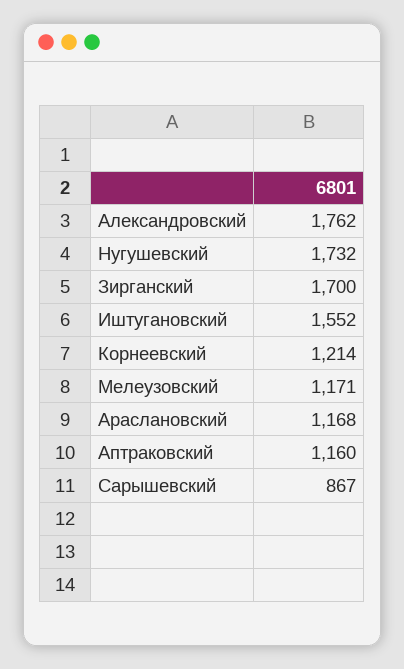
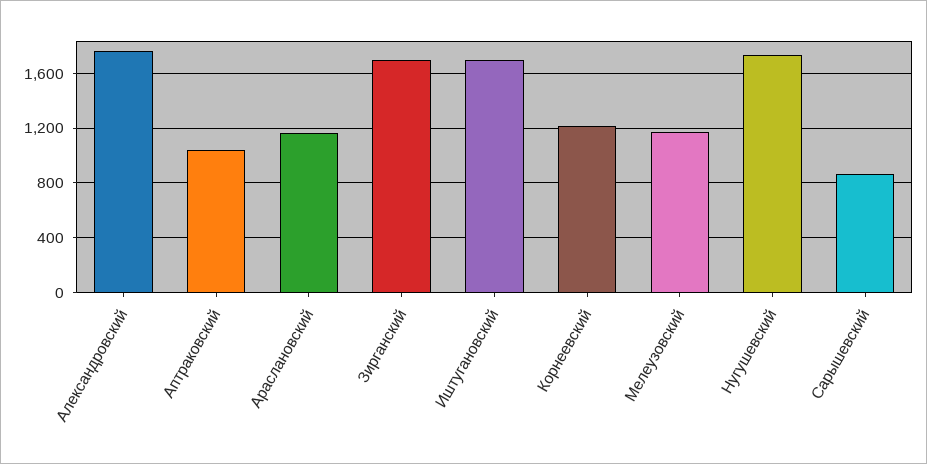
Иштугановский: 1552 -> 1700
Аптраковский: 1160 -> 1050

